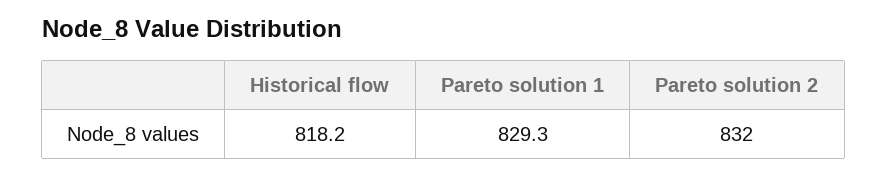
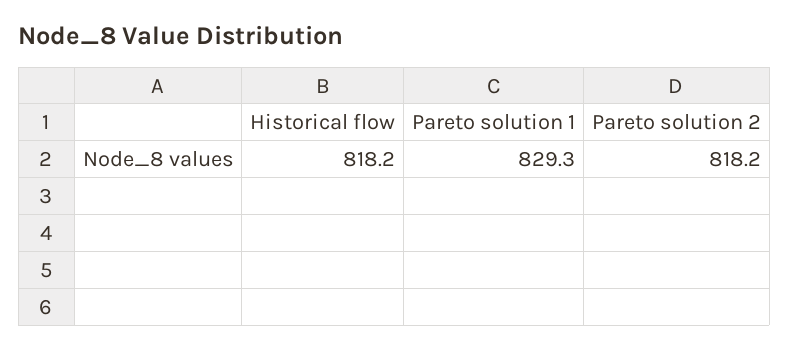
Pareto solution 2: 832 -> 818.2

